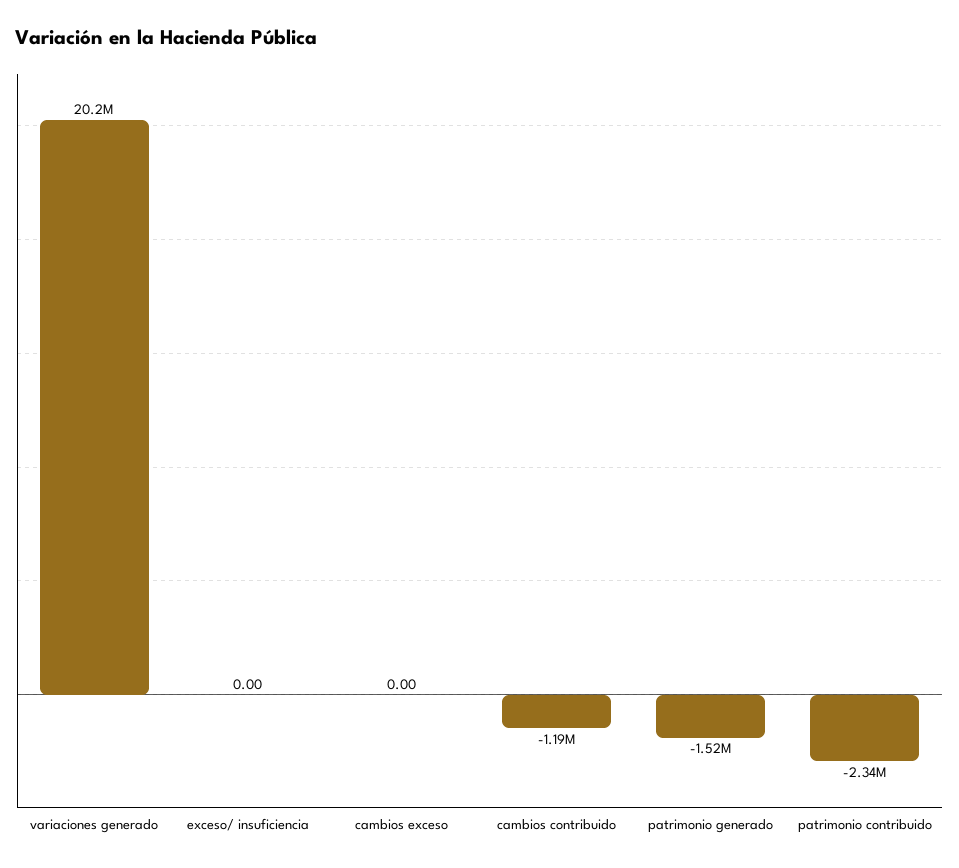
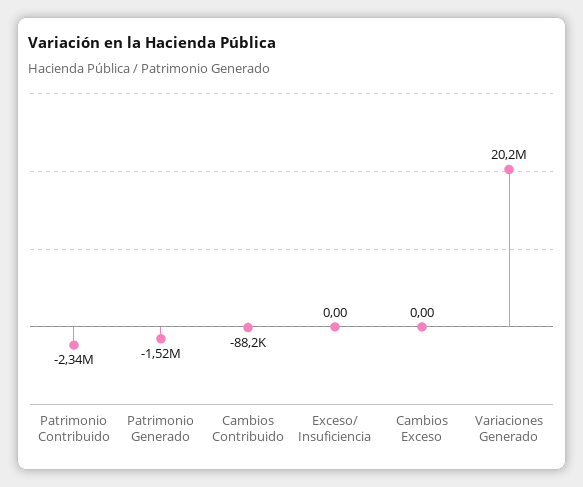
cambios contribuido: -1190000 -> -88200

